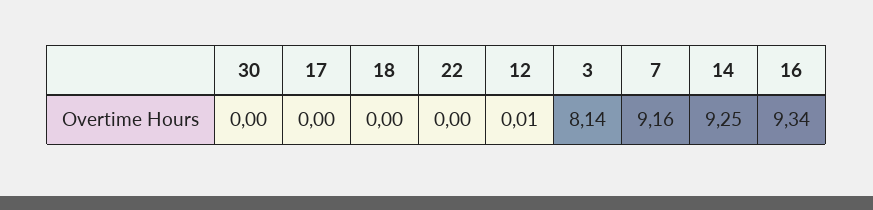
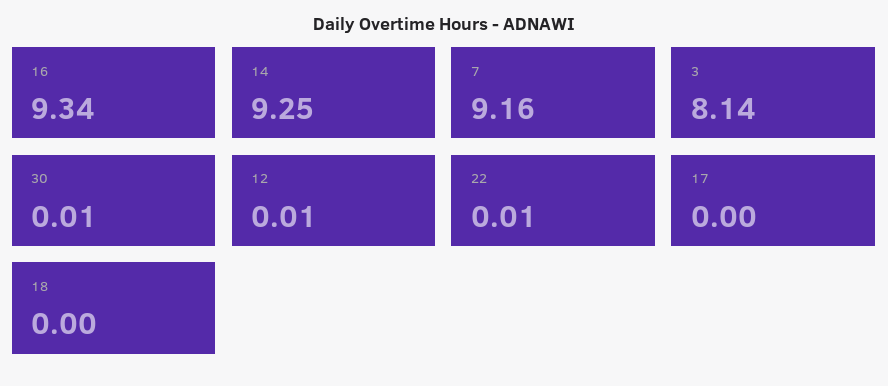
30: 0 -> 0.01
22: 0 -> 0.01

